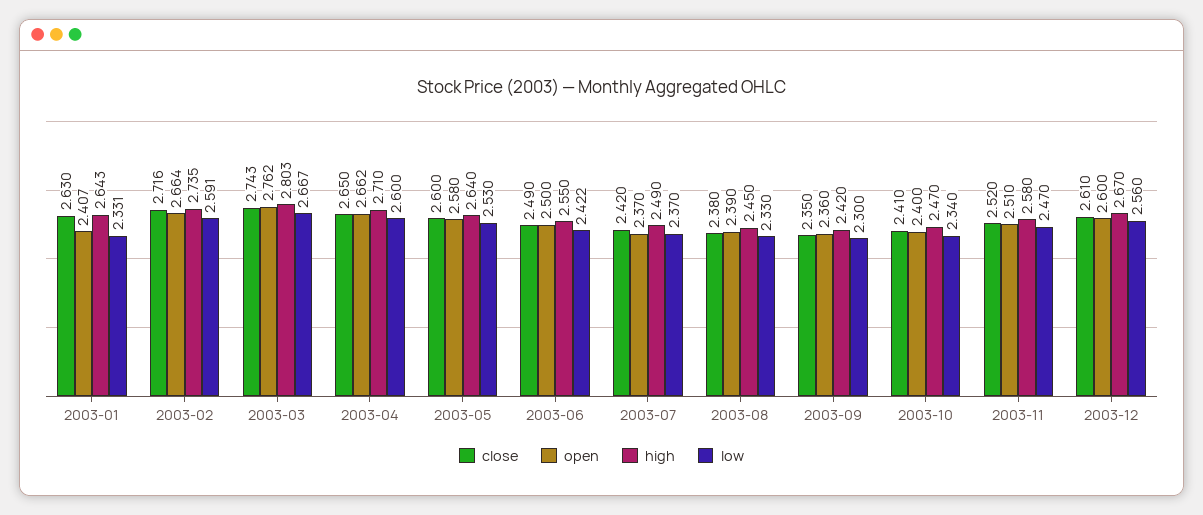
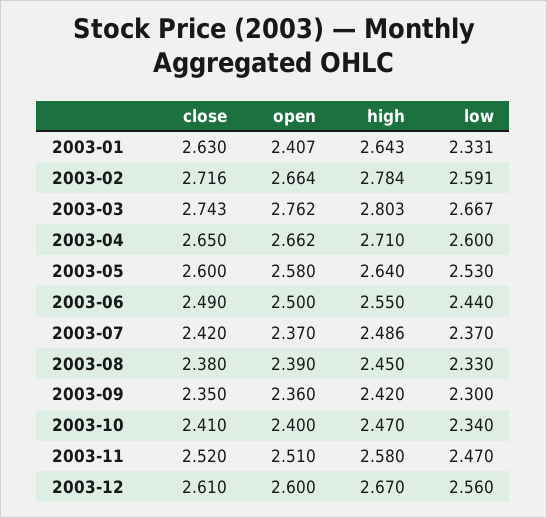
high, 2003-02: 2.735 -> 2.784
low, 2003-06: 2.422 -> 2.44
high, 2003-07: 2.49 -> 2.486

